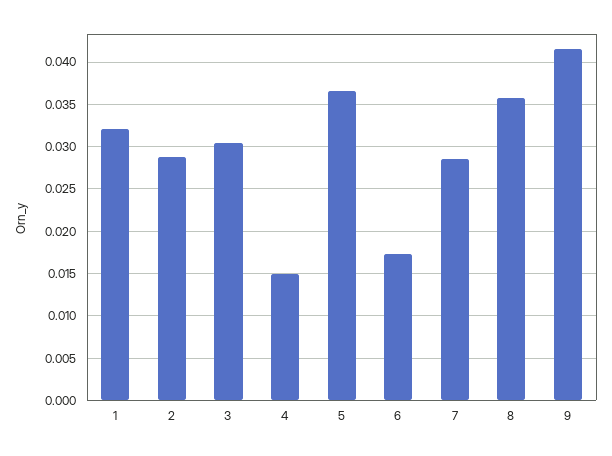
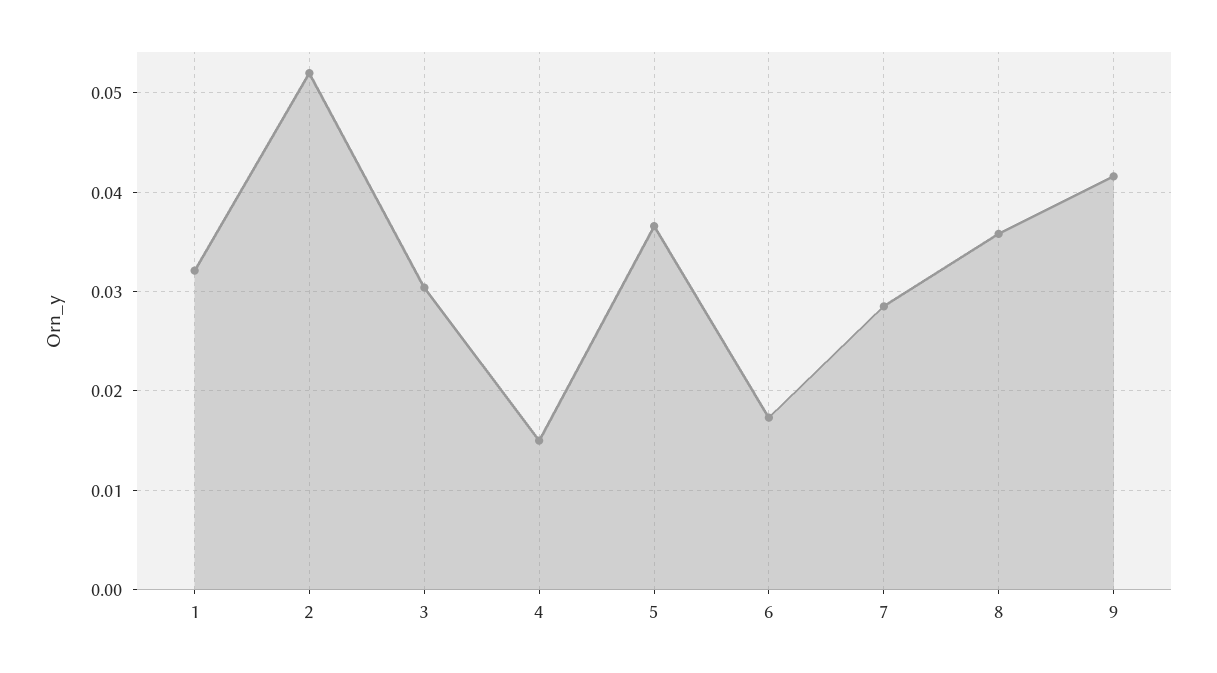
2: 0.029 -> 0.052

